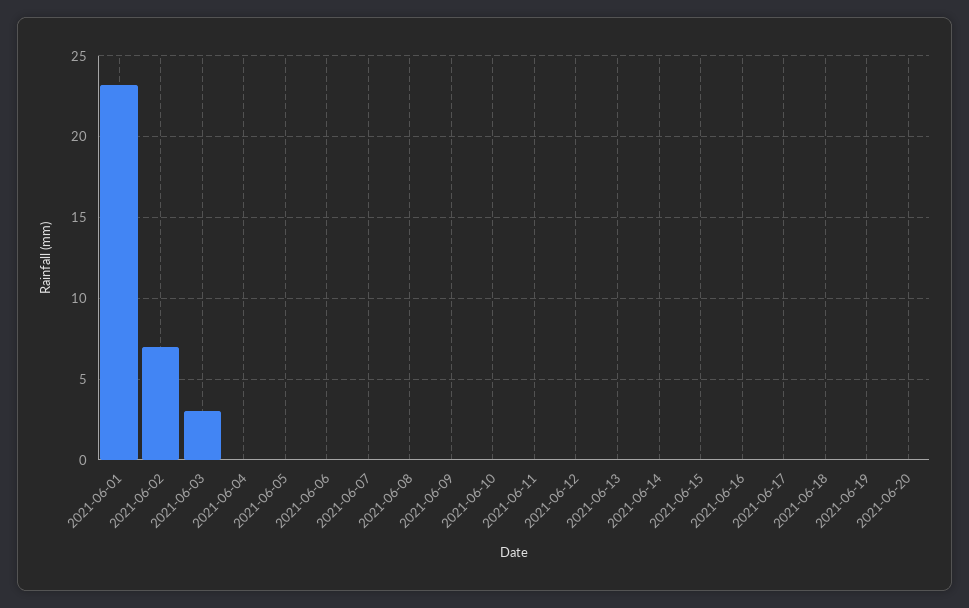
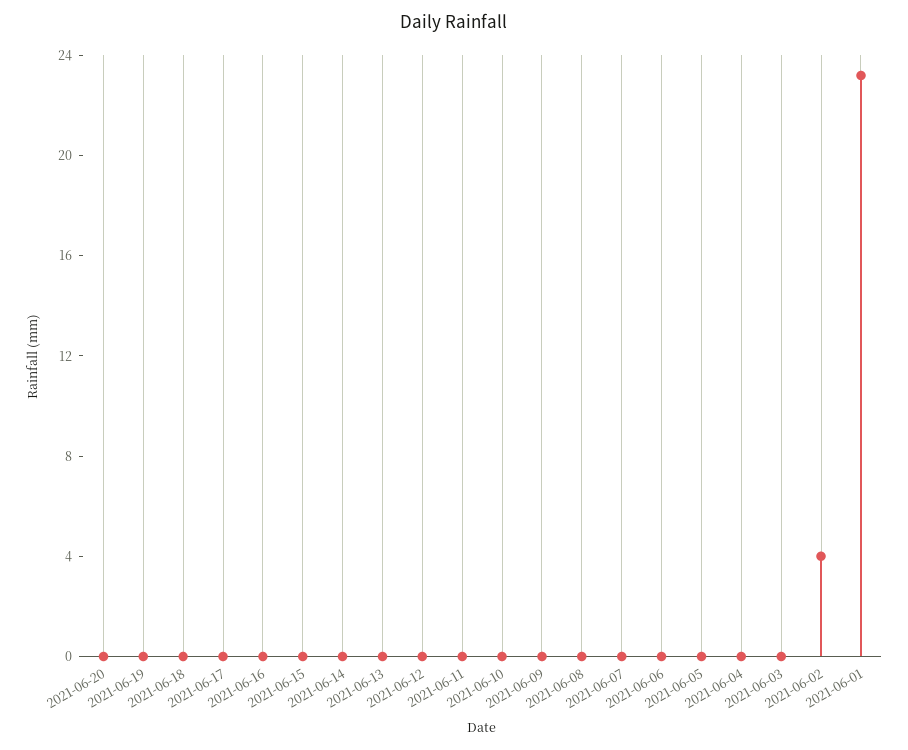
2021-06-02: 7 -> 4
2021-06-03: 3 -> 0

